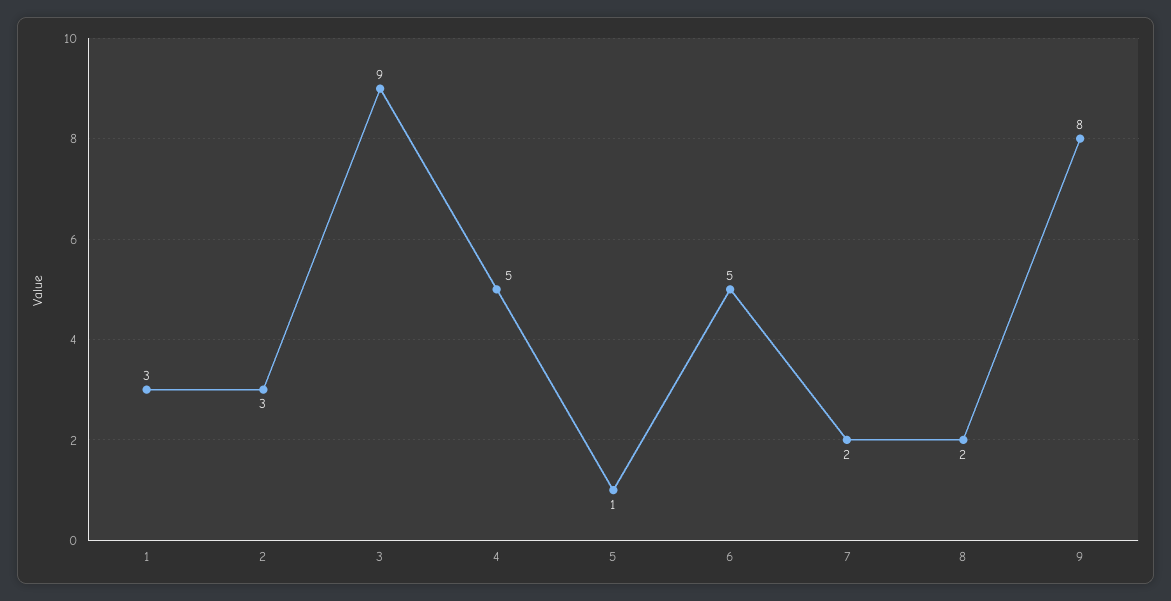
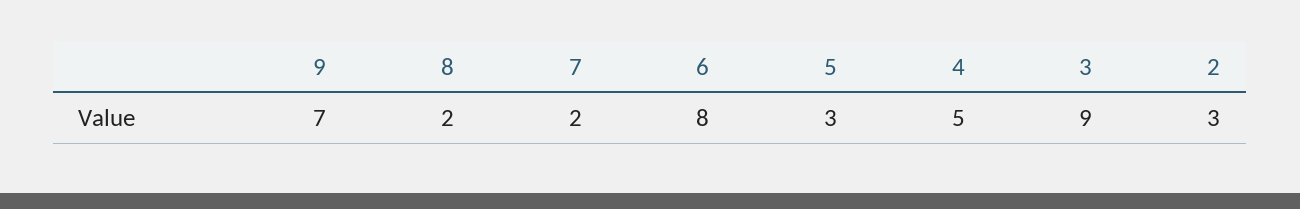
1: 3 -> none
5: 1 -> 3
6: 5 -> 8
9: 8 -> 7

